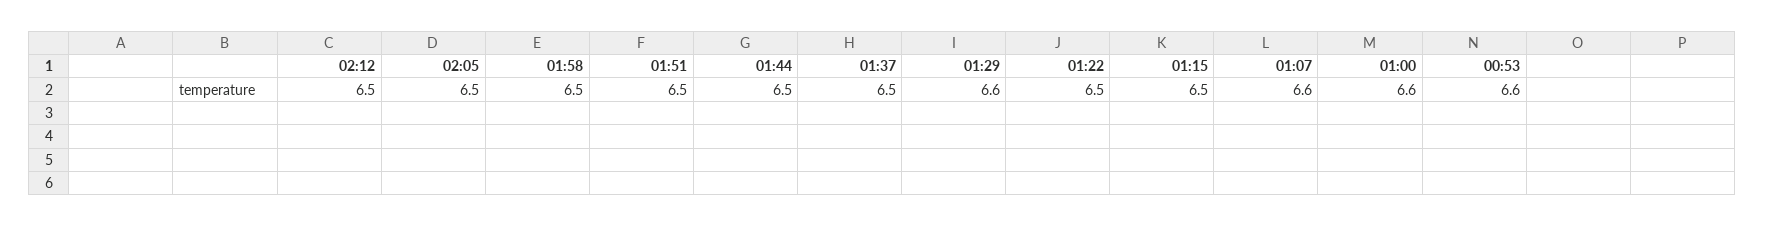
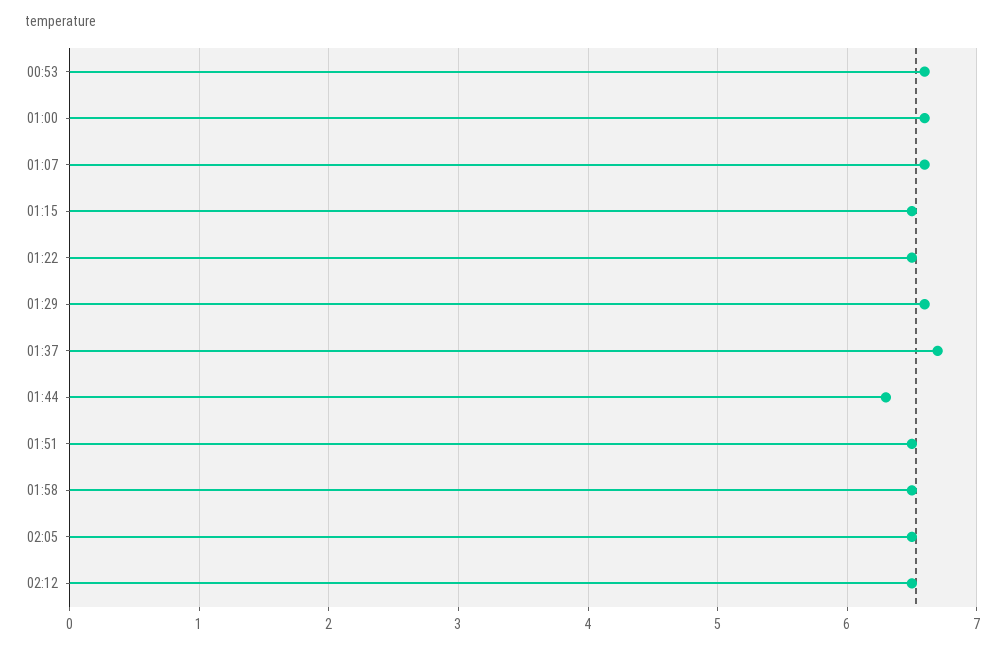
01:44: 6.5 -> 6.3
01:37: 6.5 -> 6.7

